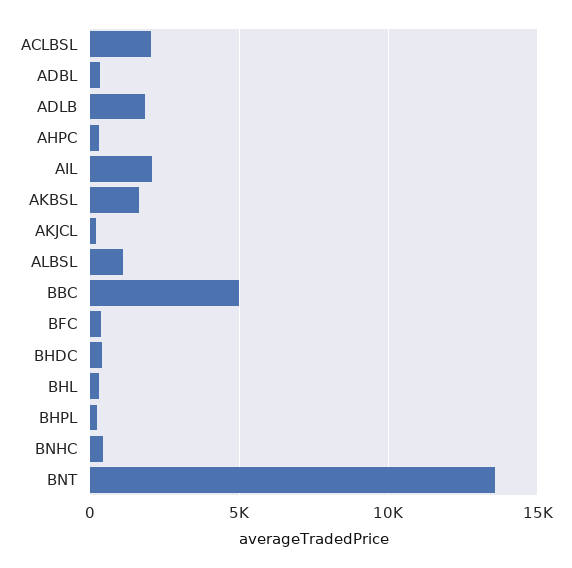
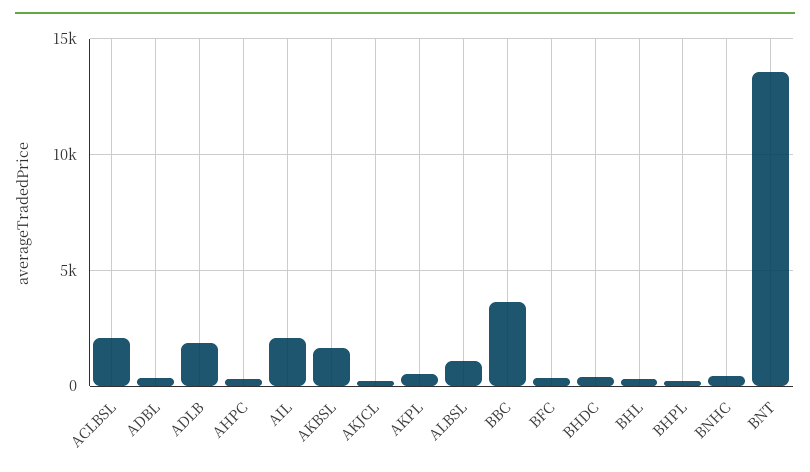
BBC: 5000 -> 3500
AKPL: none -> 500

